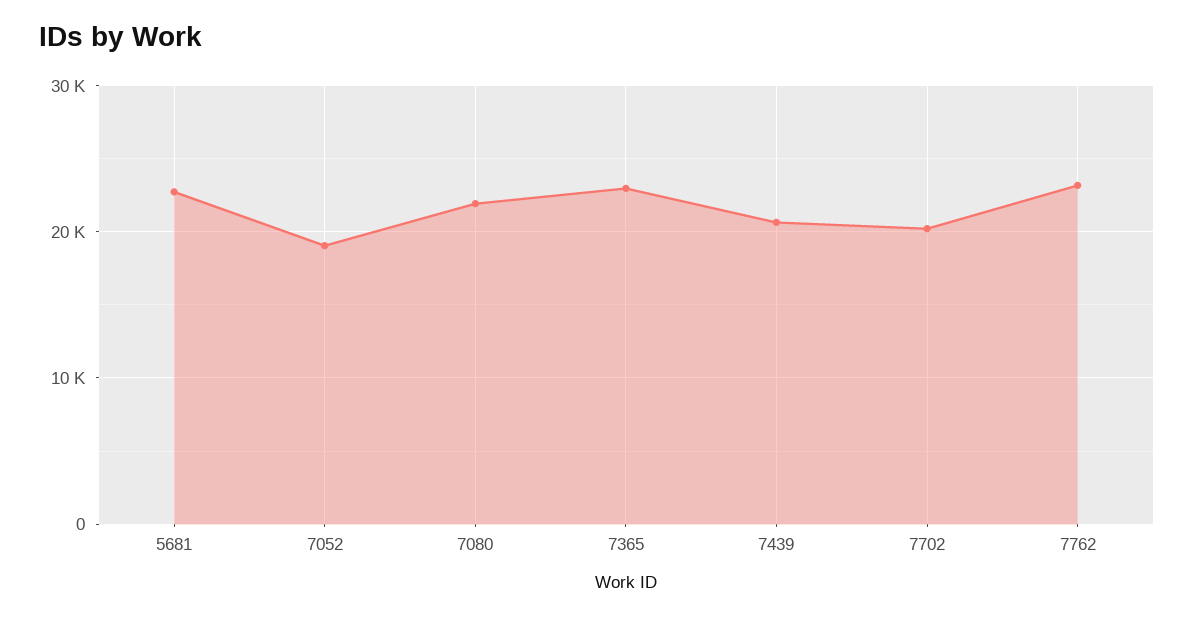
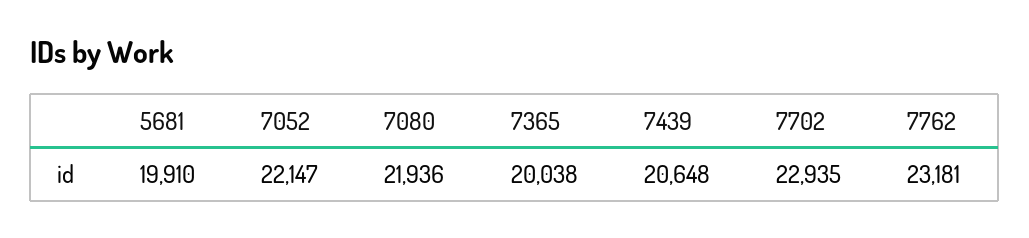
5681: 23000 -> 19910
7052: 19000 -> 22147
7365: 23000 -> 20038
7702: 20000 -> 22935

